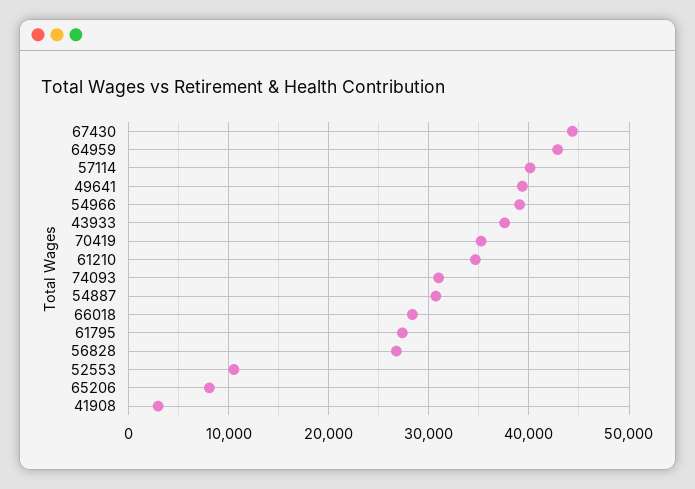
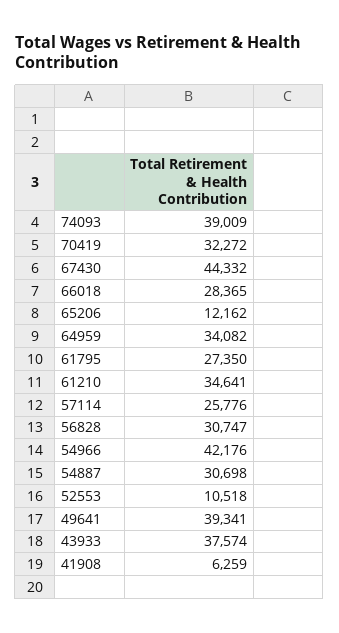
64959: 43000 -> 34082
57114: 40000 -> 25776
54966: 39000 -> 42176
70419: 35000 -> 32272
74093: 31000 -> 39009
56828: 27000 -> 30747
65206: 8000 -> 12162
41908: 3000 -> 6259

